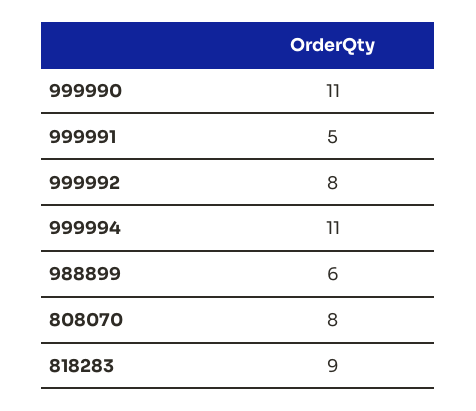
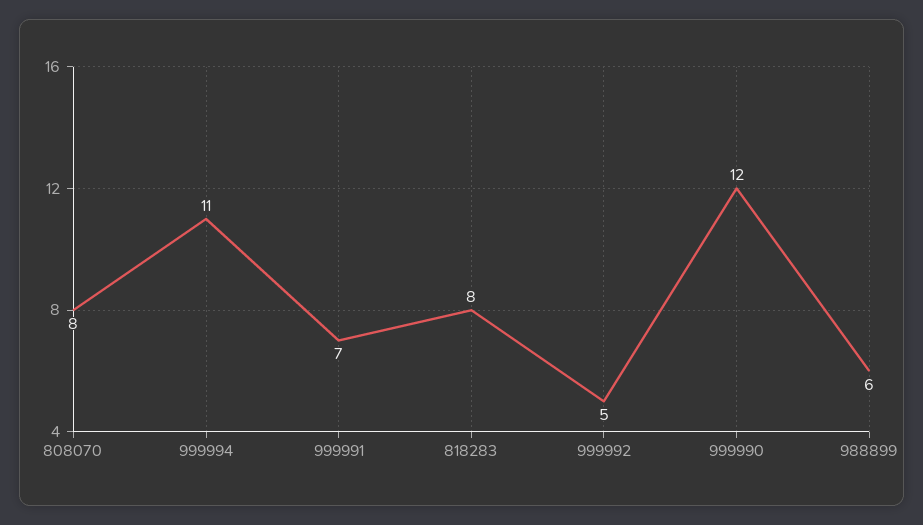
999990: 11 -> 12
999991: 5 -> 7
999992: 8 -> 5
818283: 9 -> 8

